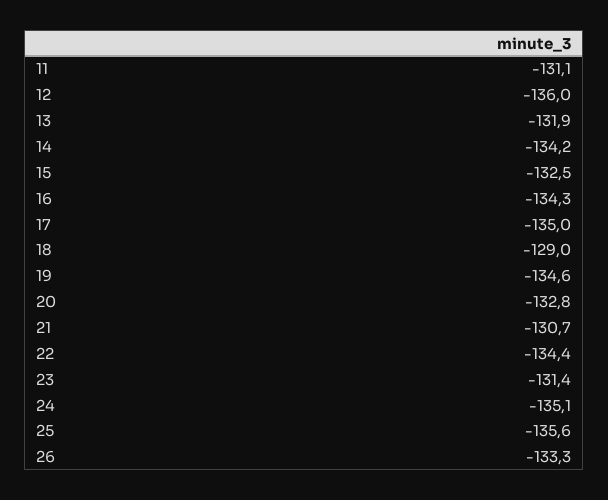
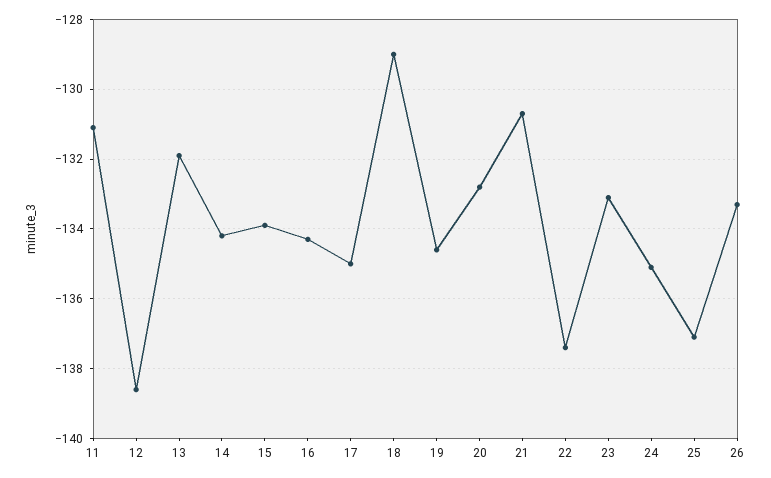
12: -136 -> -138.5
15: -132.5 -> -134
22: -134.4 -> -137.5
23: -131.4 -> -133
25: -135.6 -> -137

